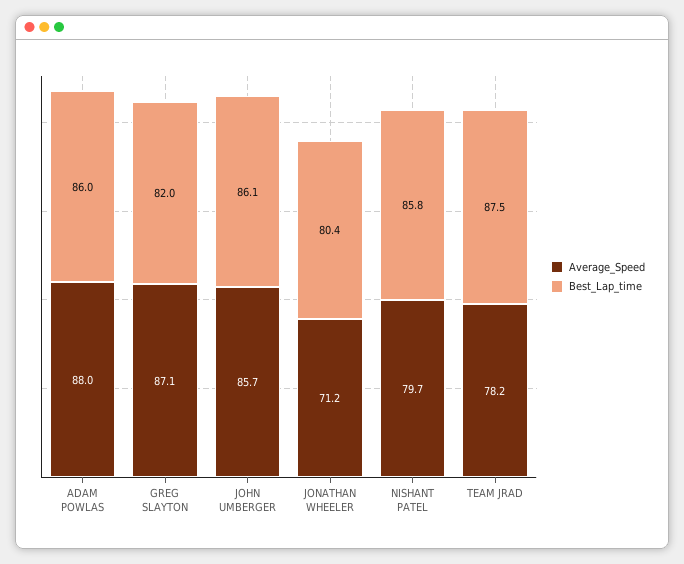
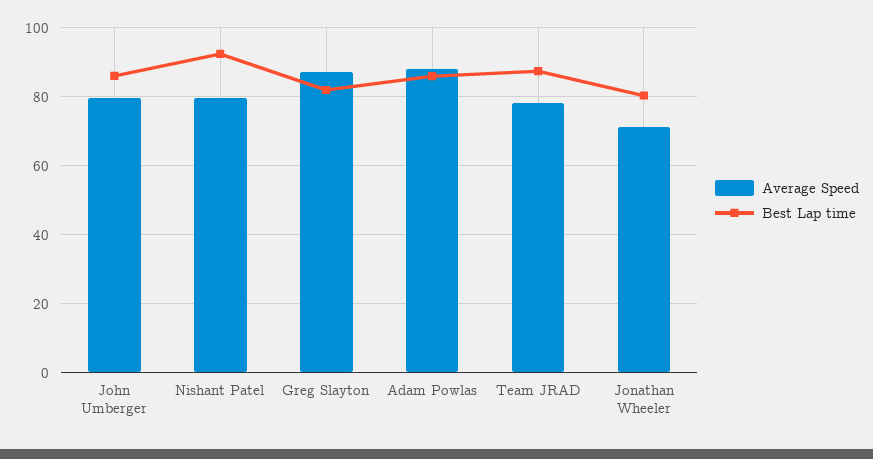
Average_Speed, JOHN UMBERGER: 85.7 -> 80
Best_Lap_time, NISHANT PATEL: 85.8 -> 92

